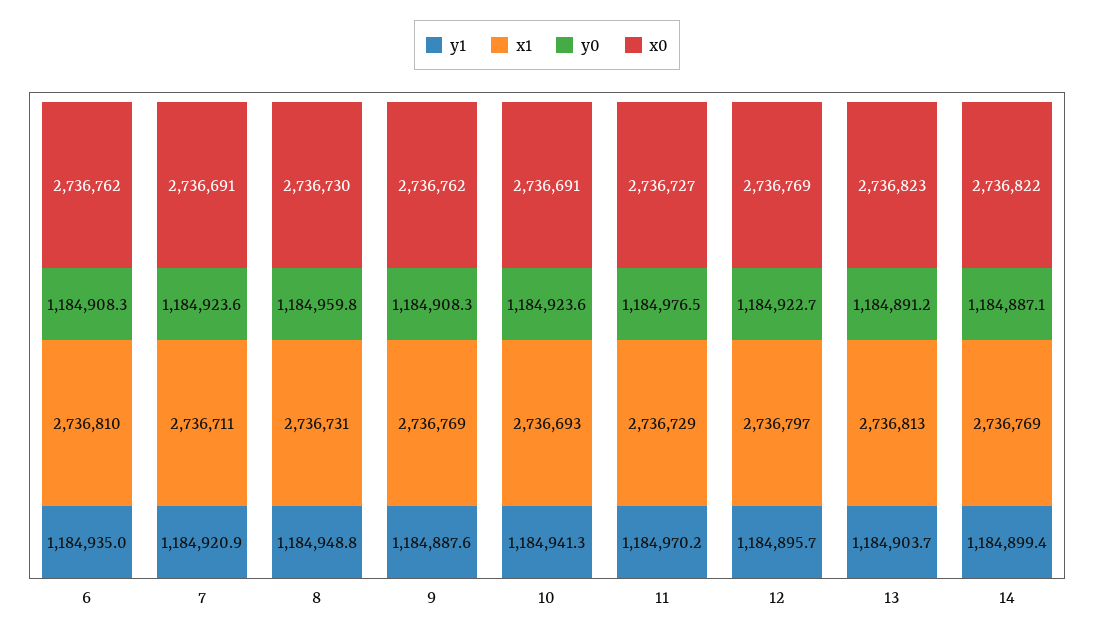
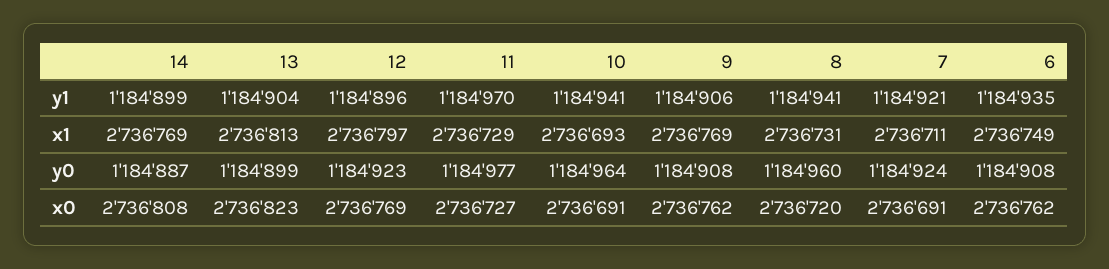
x1, 6: 2736810 -> 2736749
y1, 8: 1184948.8 -> 1184941
x0, 8: 2736730 -> 2736720
y1, 9: 1184887.6 -> 1184906
y0, 10: 1184923.6 -> 1184964
y0, 13: 1184891.2 -> 1184899
x0, 14: 2736822 -> 2736808

